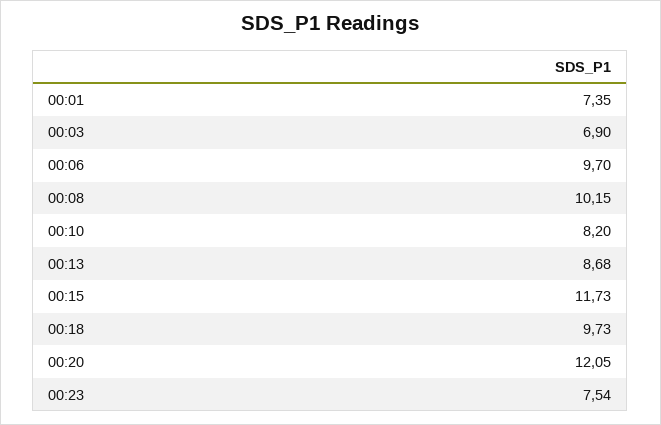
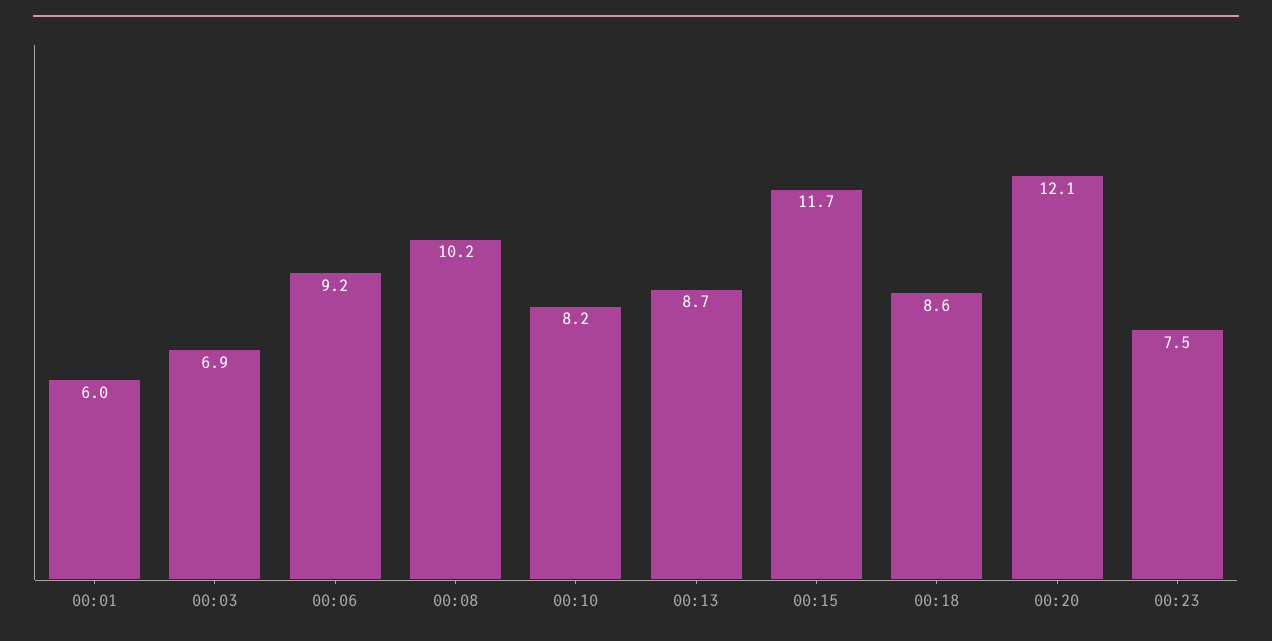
00:01: 7.35 -> 6
00:06: 9.7 -> 9.2
00:18: 9.73 -> 8.6

